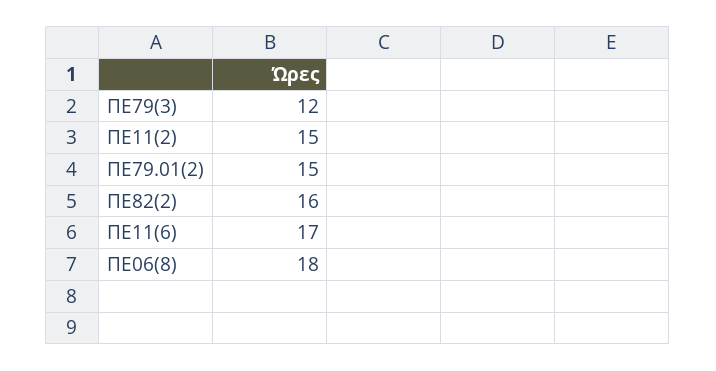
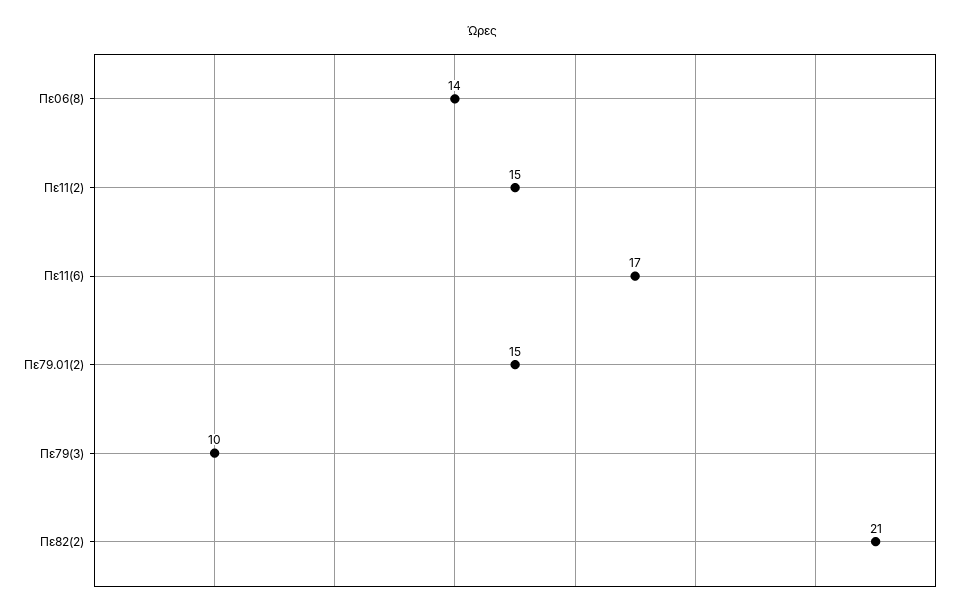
ΠΕ79(3): 12 -> 10
ΠΕ82(2): 16 -> 21
ΠΕ06(8): 18 -> 14

